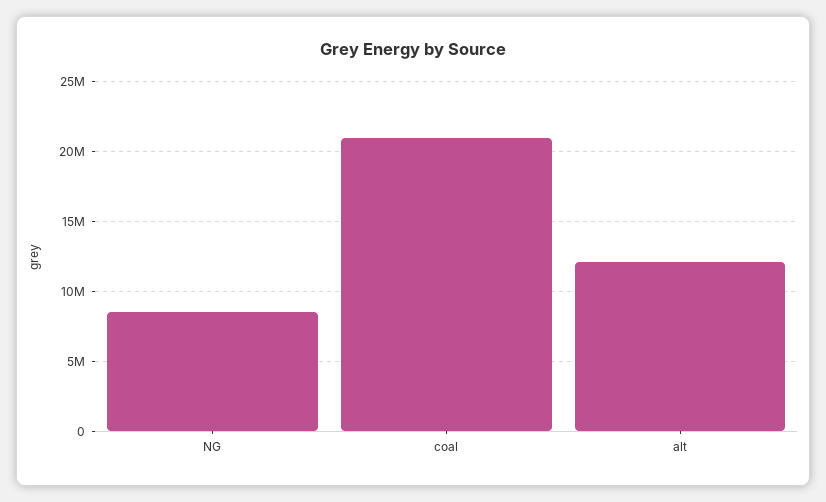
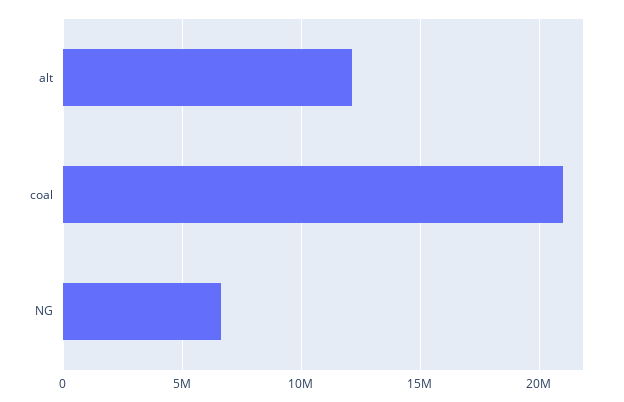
NG: 8500000 -> 6500000

